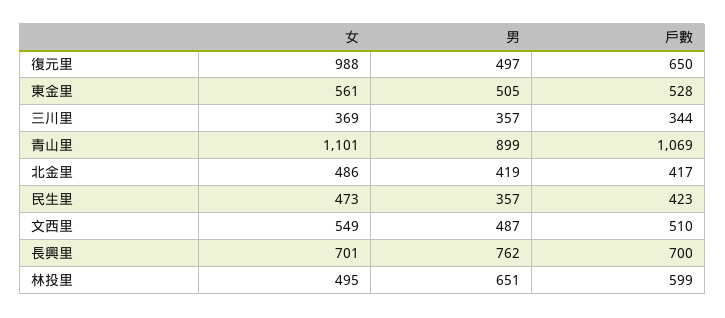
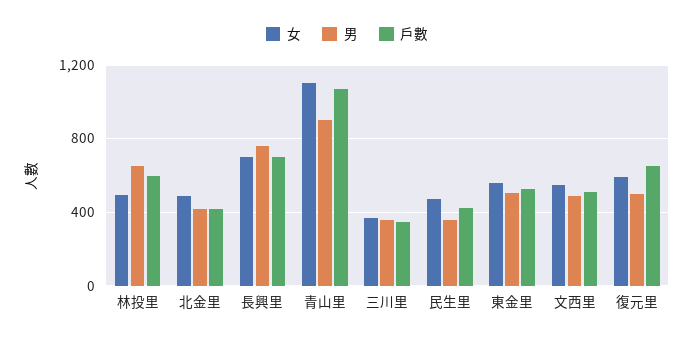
女, 復元里: 988 -> 600

